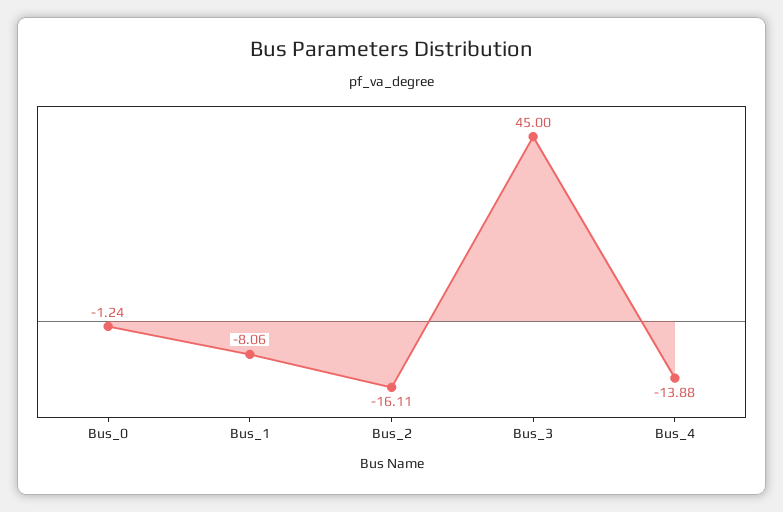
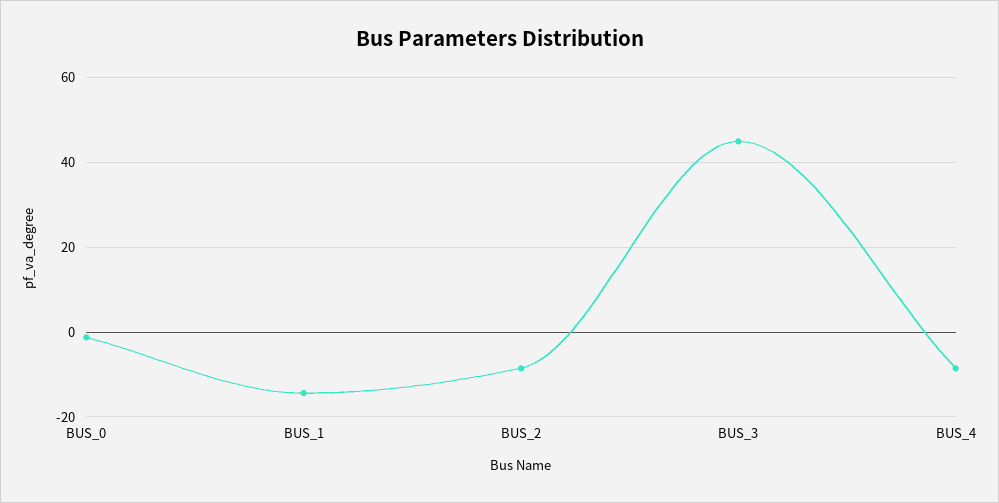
Bus_1: -8.06 -> -14
Bus_2: -16.11 -> -8
Bus_4: -13.88 -> -8

